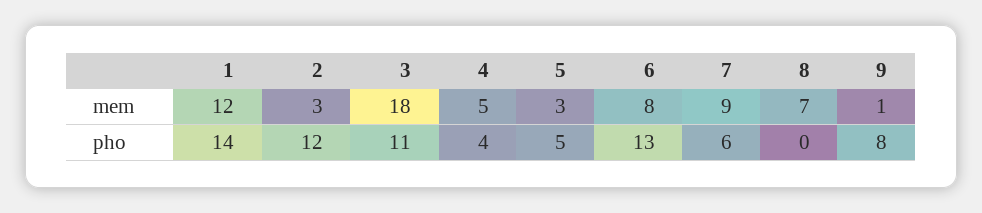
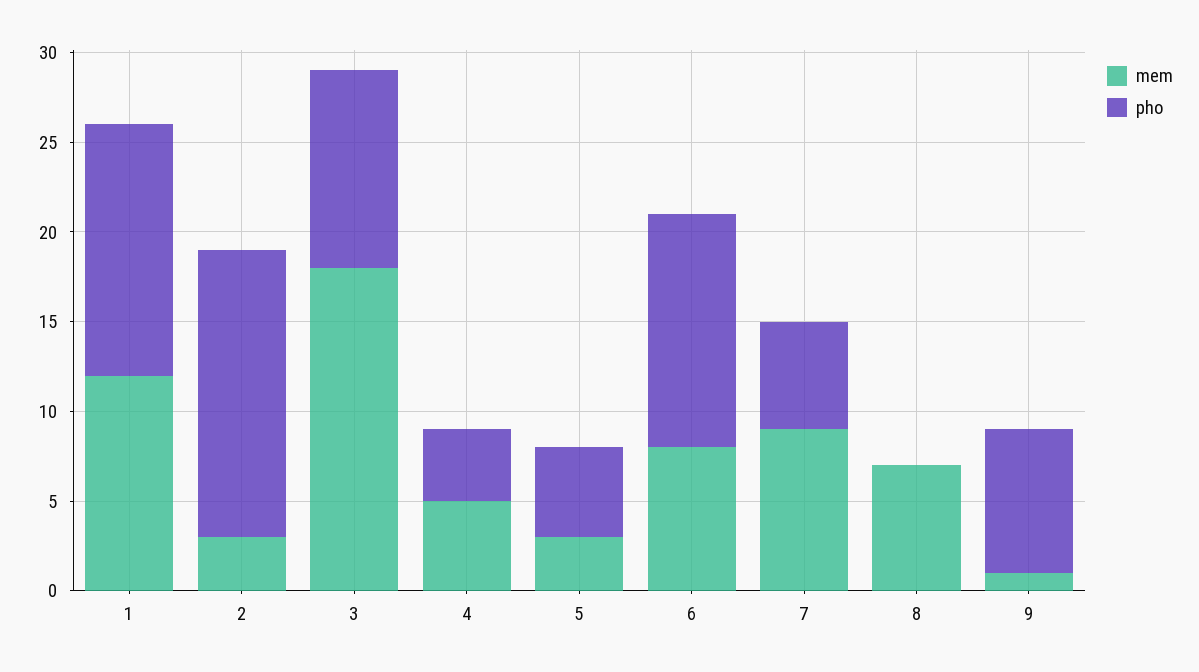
pho, 2: 12 -> 16

